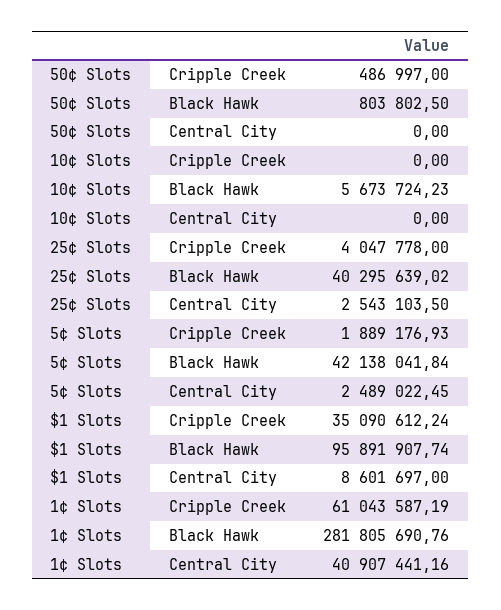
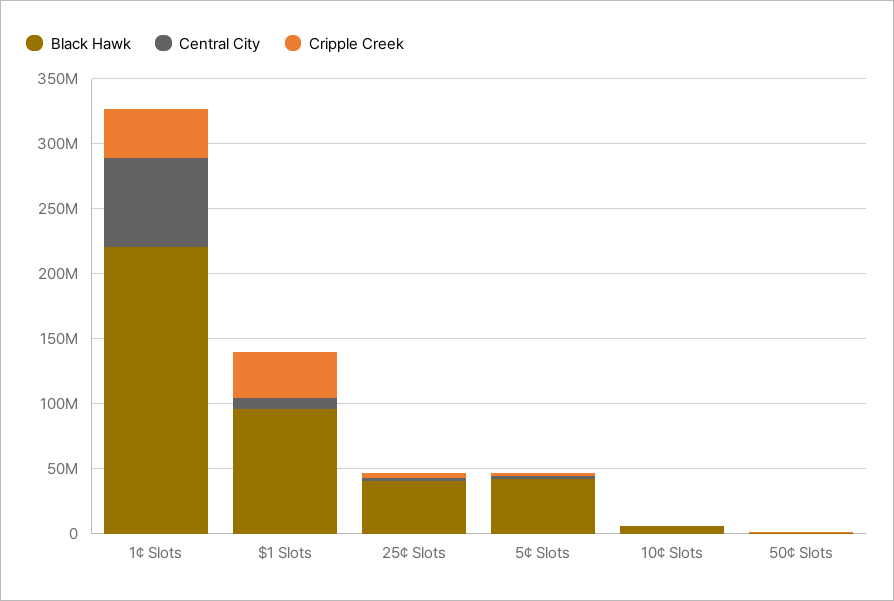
Cripple Creek, 1¢ Slots: 61043587.19 -> 40000000
Black Hawk, 1¢ Slots: 281805690.76 -> 220000000
Central City, 1¢ Slots: 40907441.16 -> 70000000

